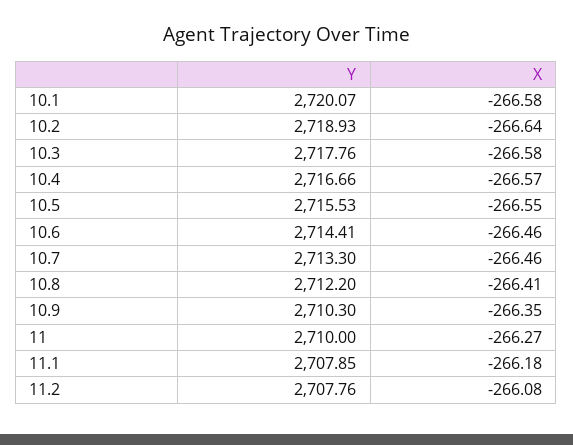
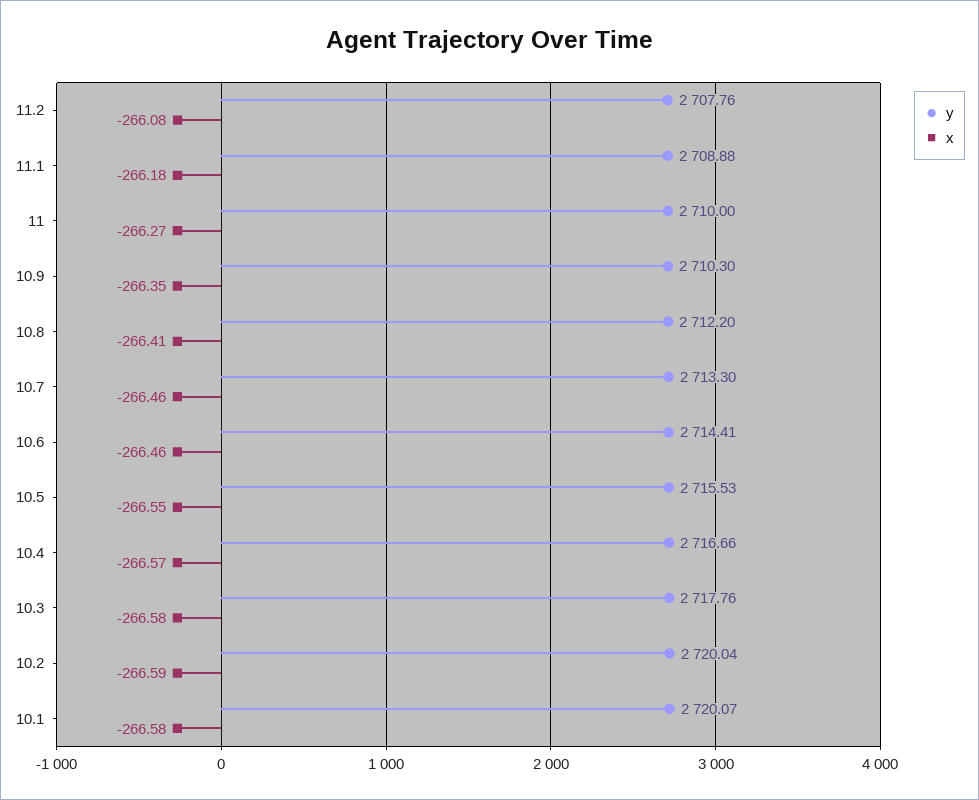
Y, 10.2: 2718.93 -> 2720.04
X, 10.2: -266.64 -> -266.59
Y, 11.1: 2707.85 -> 2708.88

